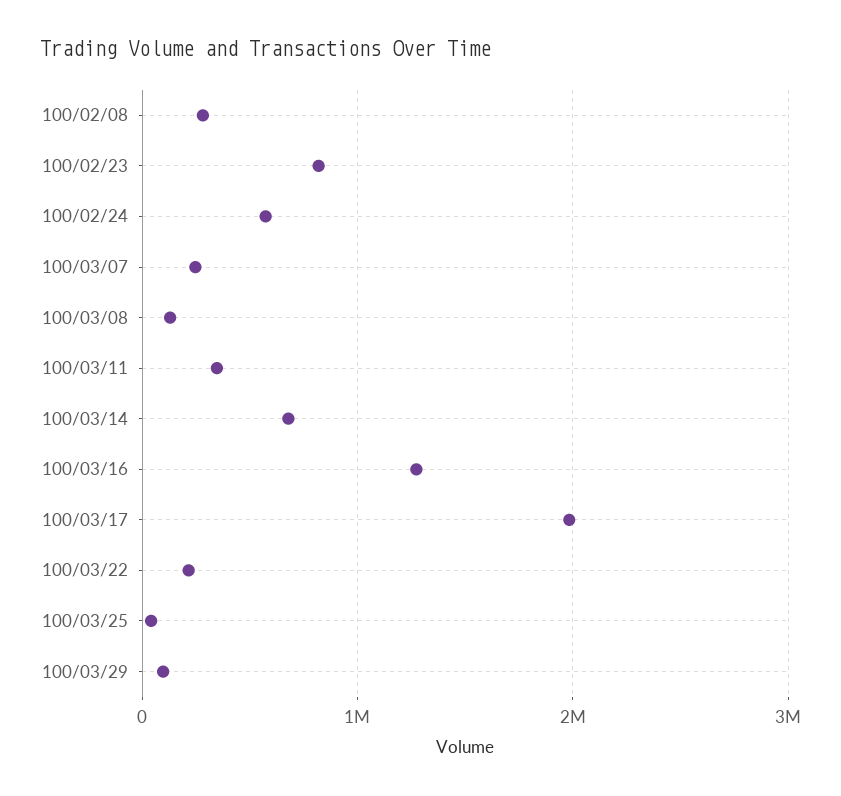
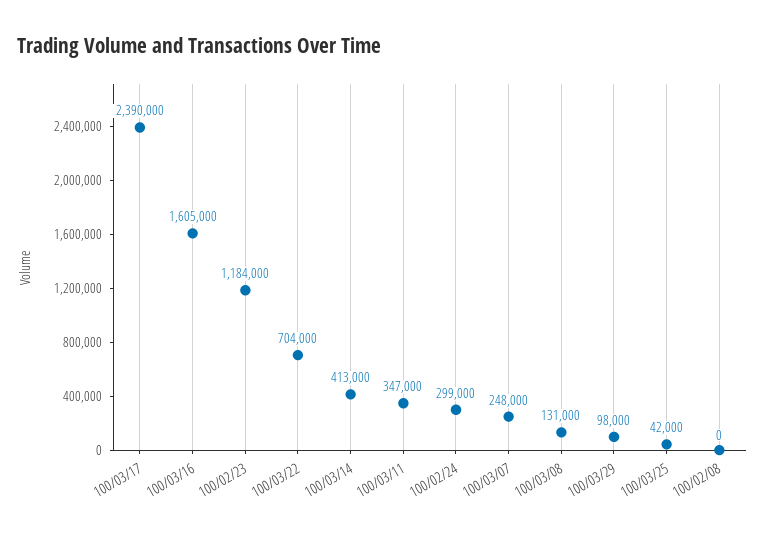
100/02/08: 300000 -> 0
100/02/23: 800000 -> 1184000
100/02/24: 600000 -> 299000
100/03/14: 700000 -> 413000
100/03/16: 1300000 -> 1605000
100/03/17: 2000000 -> 2390000
100/03/22: 200000 -> 704000

